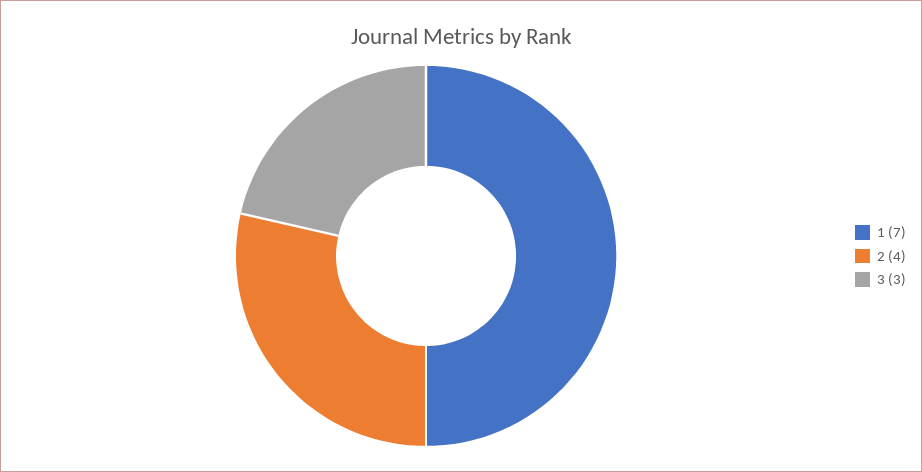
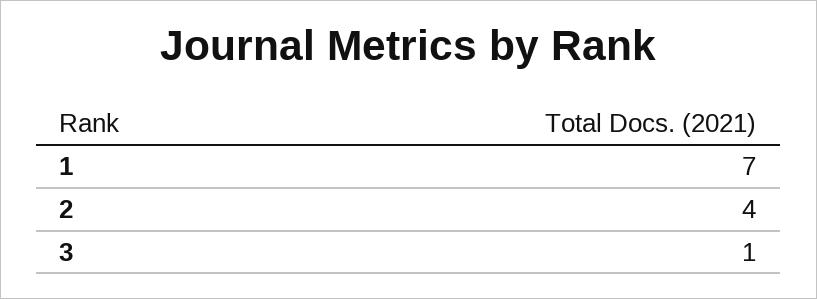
3: 3 -> 1

